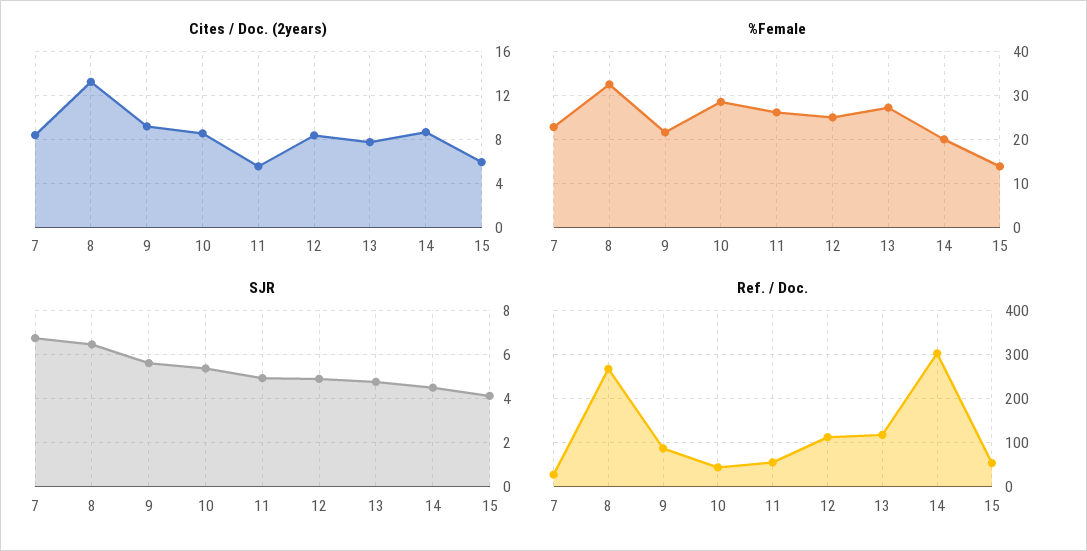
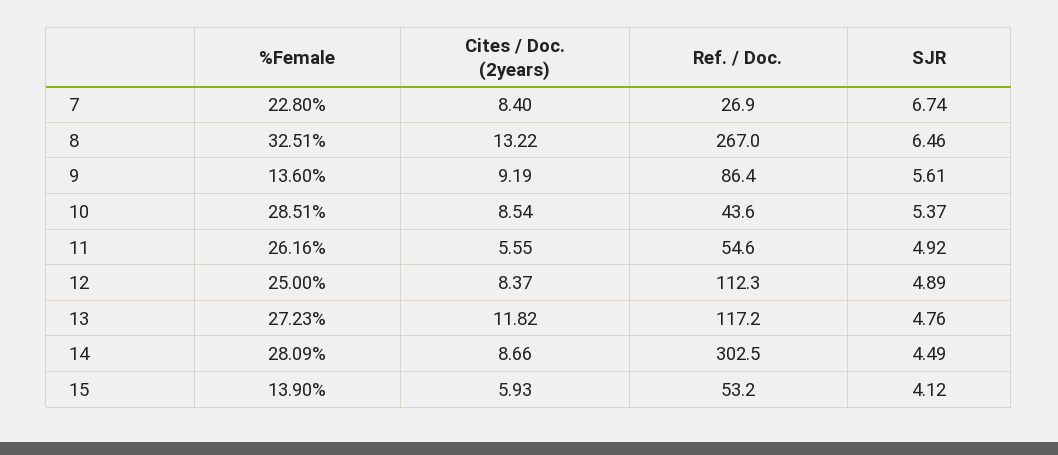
Cites / Doc. (2years), 13: 8 -> 11.82
%Female, 9: 22 -> 13.6
%Female, 14: 20 -> 28.09

